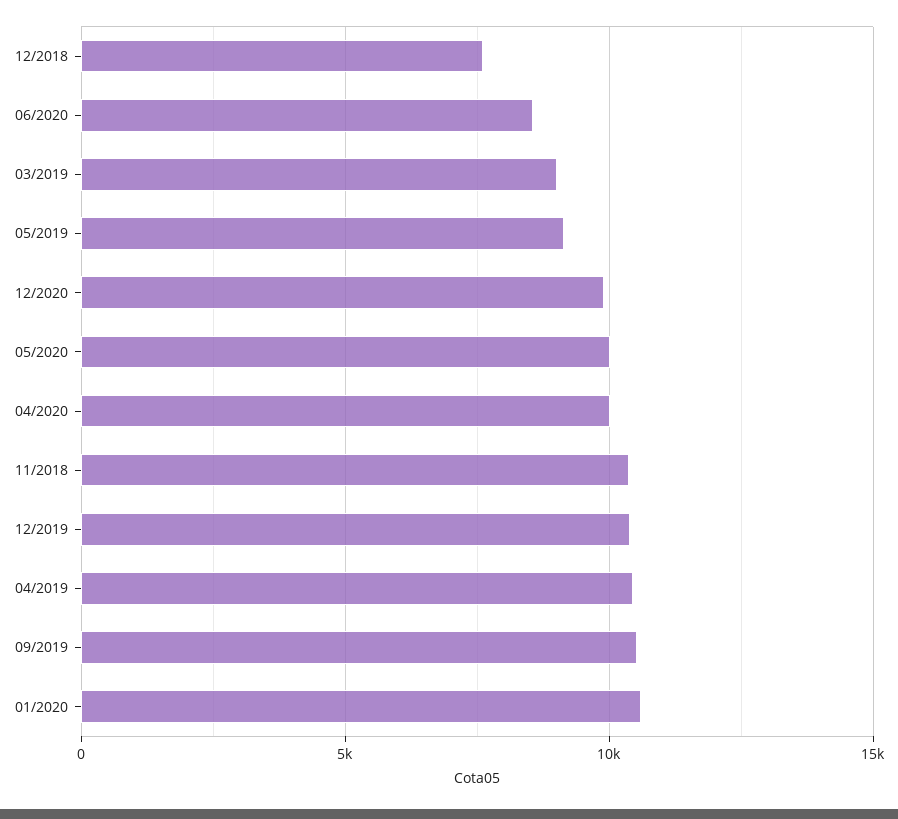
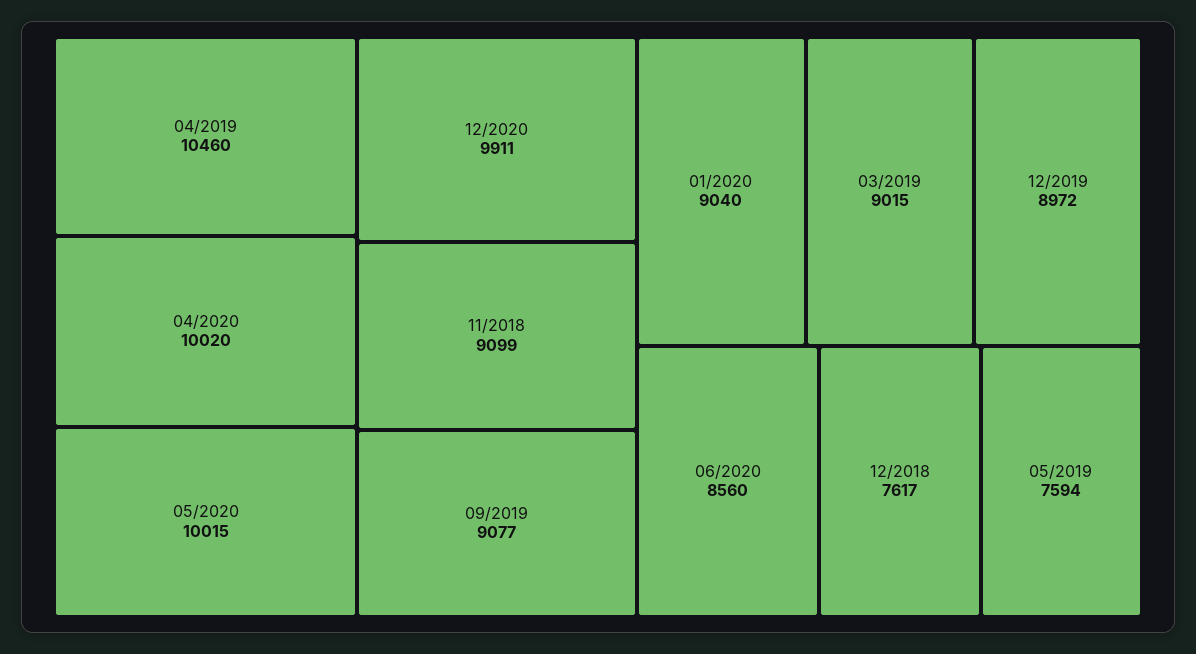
05/2019: 9000 -> 7594
11/2018: 10500 -> 9099
12/2019: 10500 -> 8972
09/2019: 10500 -> 9077
01/2020: 10500 -> 9040

